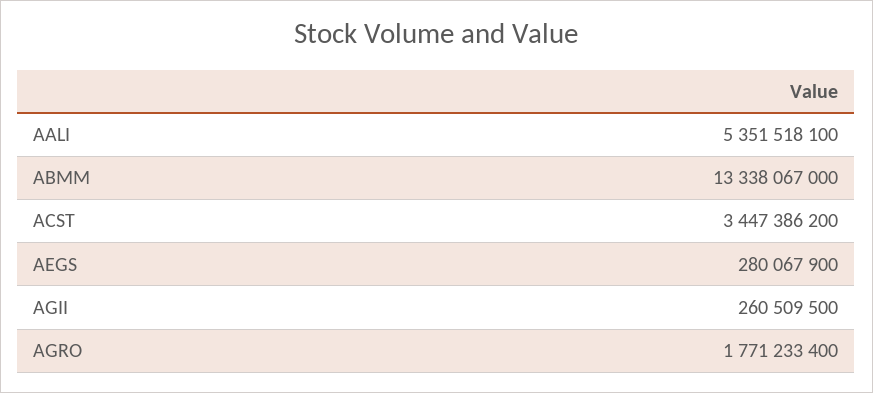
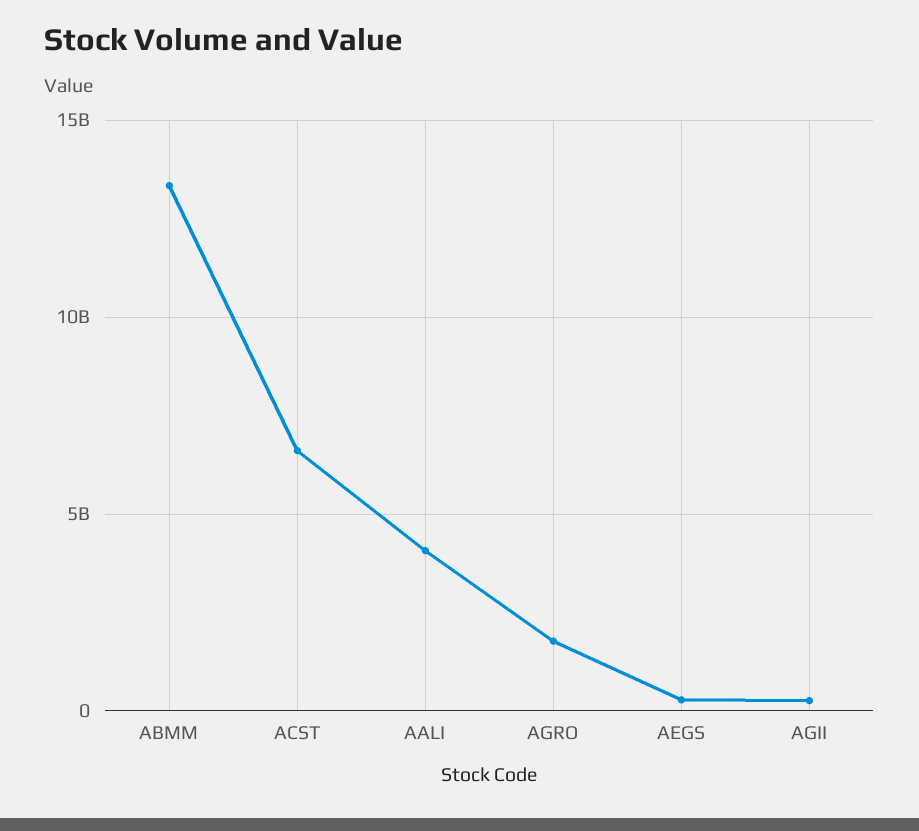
AALI: 5351518100 -> 4000000000
ACST: 3447386200 -> 6500000000

